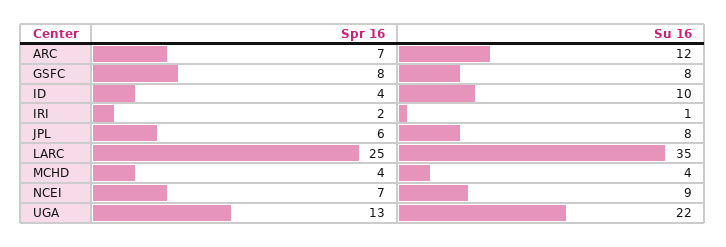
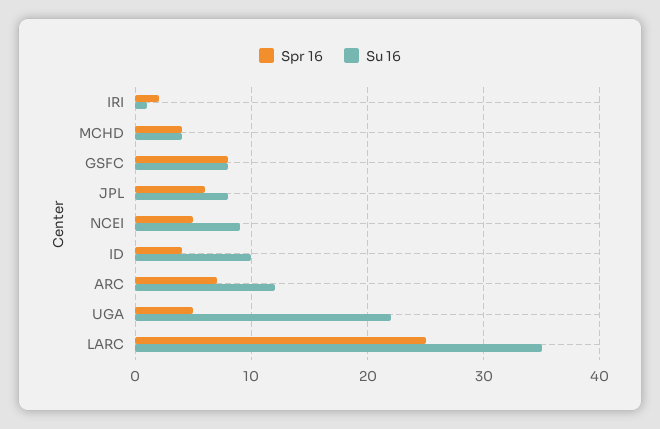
Spr 16, NCEI: 7 -> 5
Spr 16, UGA: 13 -> 5

